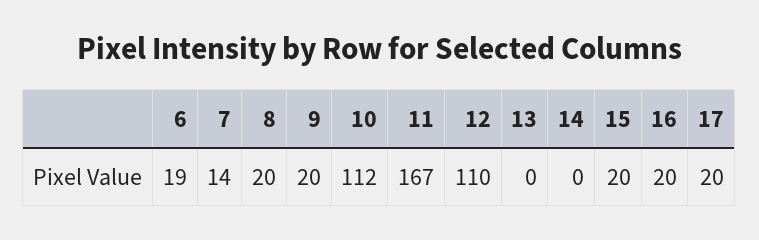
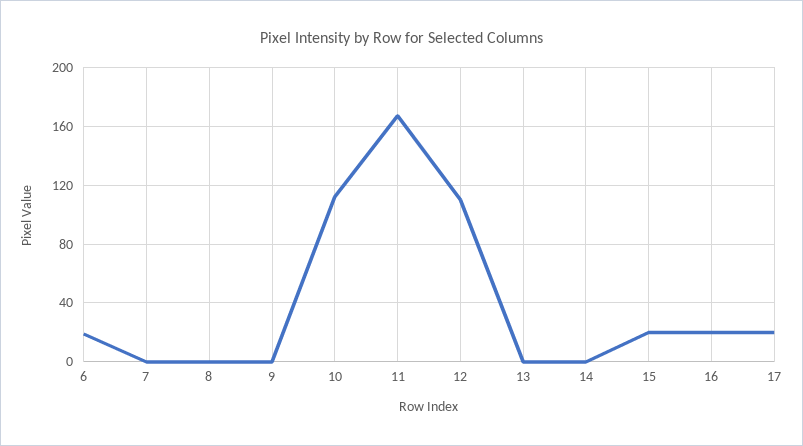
7: 14 -> 0
8: 20 -> 0
9: 20 -> 0

